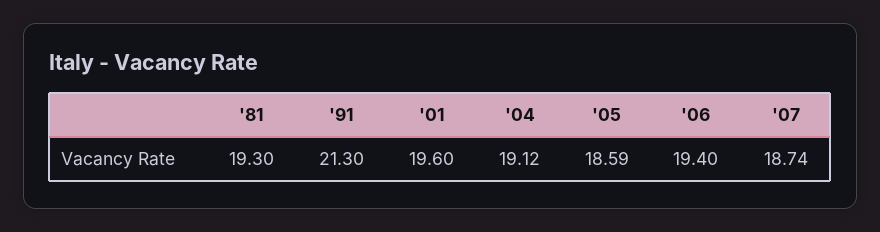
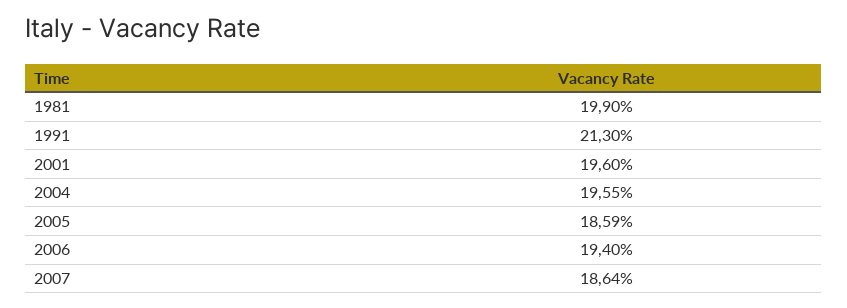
'81: 19.3 -> 19.9
'04: 19.12 -> 19.55
'07: 18.74 -> 18.64

